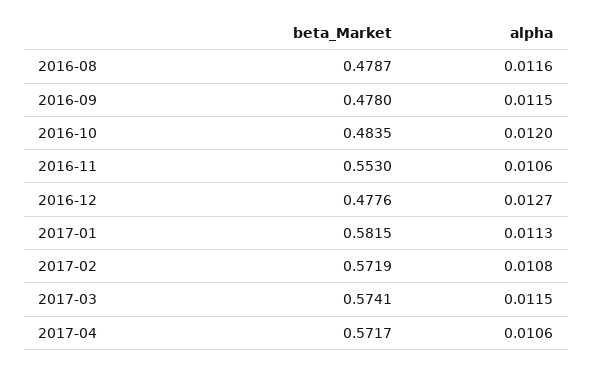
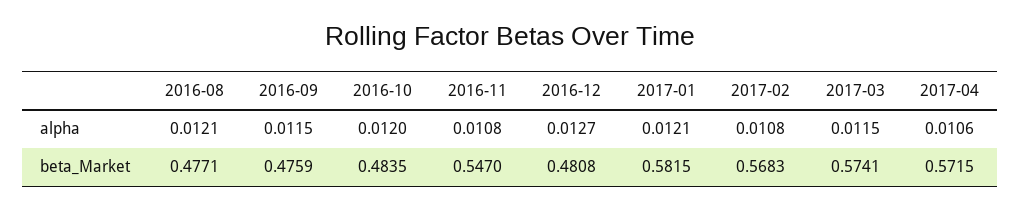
beta_Market, 2016-08: 0.4787 -> 0.4771
alpha, 2016-08: 0.0116 -> 0.0121
beta_Market, 2016-09: 0.478 -> 0.4759
beta_Market, 2016-11: 0.553 -> 0.547
alpha, 2016-11: 0.0106 -> 0.0108
beta_Market, 2016-12: 0.4776 -> 0.4808
alpha, 2017-01: 0.0113 -> 0.0121
beta_Market, 2017-02: 0.5719 -> 0.5683
beta_Market, 2017-04: 0.5717 -> 0.5715

